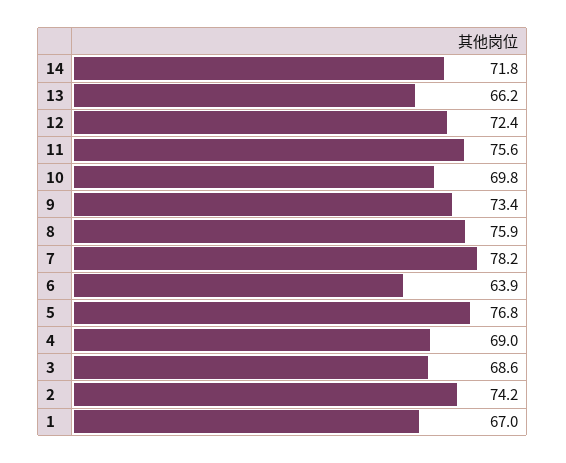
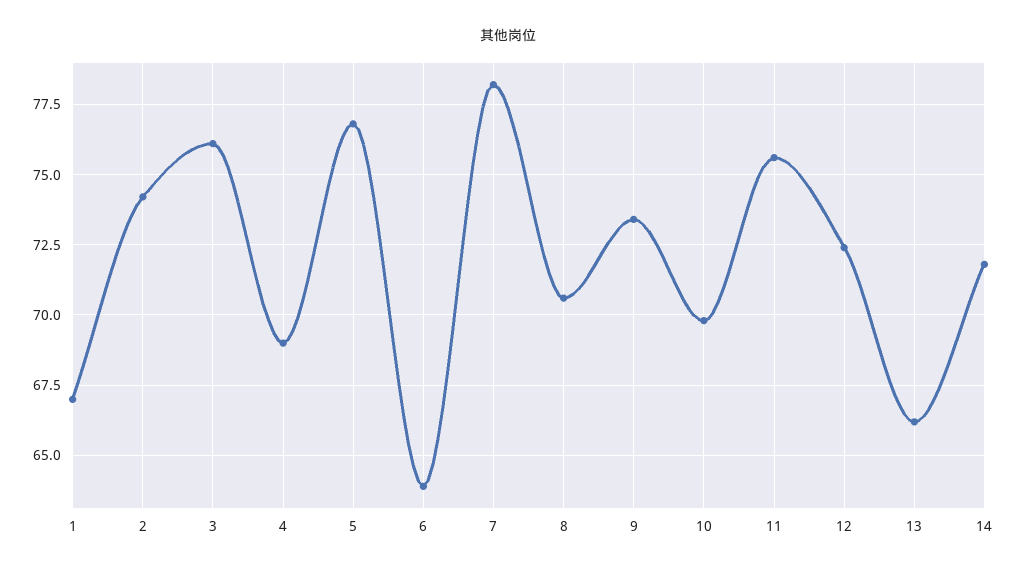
8: 75.9 -> 70.5
3: 68.6 -> 76

